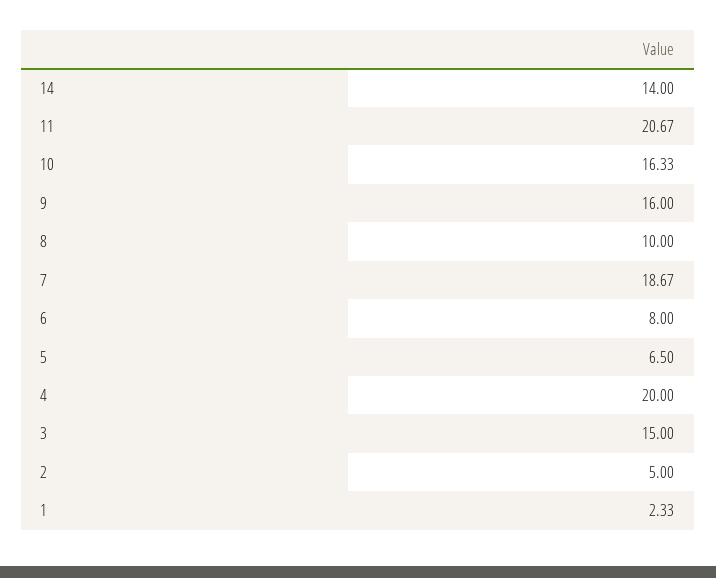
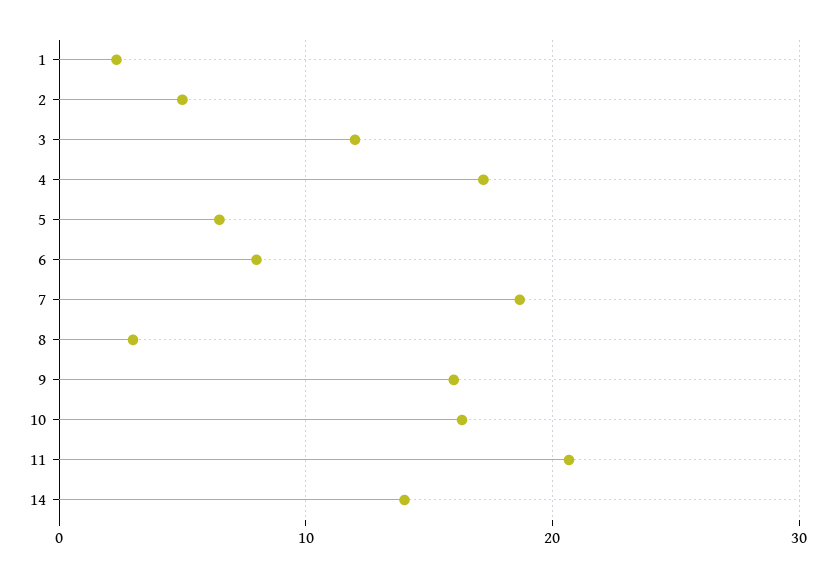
8: 10 -> 3
4: 20 -> 17
3: 15 -> 12

